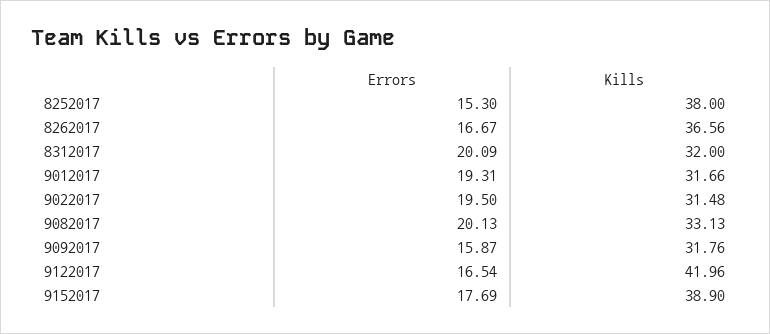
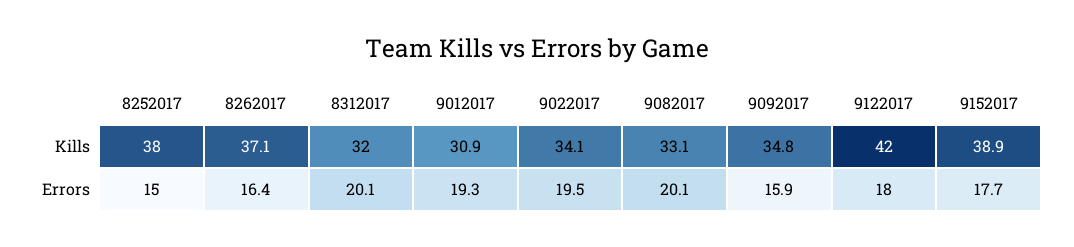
Errors, 8252017: 15.3 -> 15
Errors, 8262017: 16.67 -> 16.4
Kills, 8262017: 36.56 -> 37.1
Kills, 9012017: 31.66 -> 30.9
Kills, 9022017: 31.48 -> 34.1
Kills, 9092017: 31.76 -> 34.8
Errors, 9122017: 16.54 -> 18

